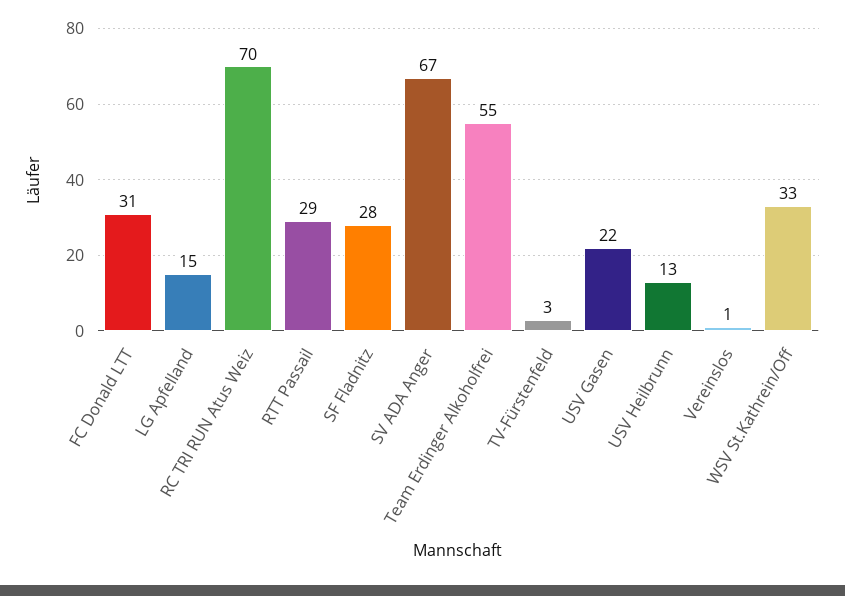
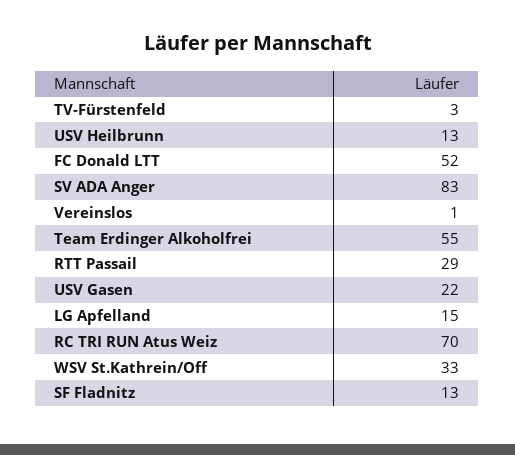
FC Donald LTT: 31 -> 52
SF Fladnitz: 28 -> 13
SV ADA Anger: 67 -> 83

